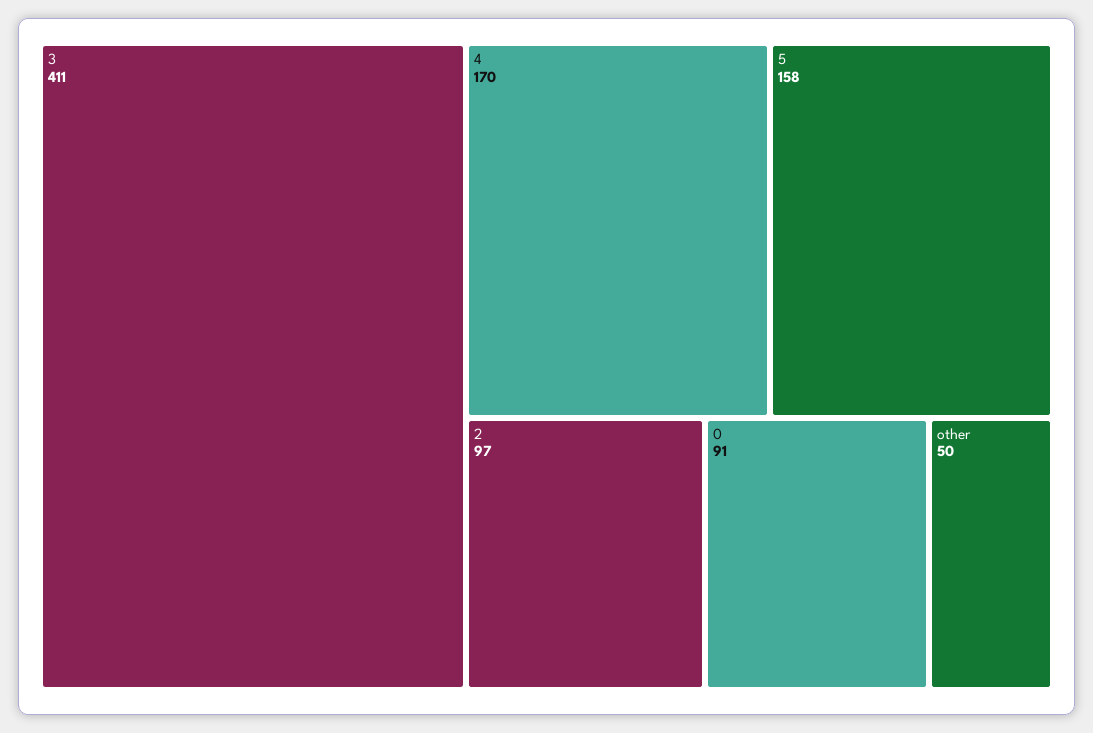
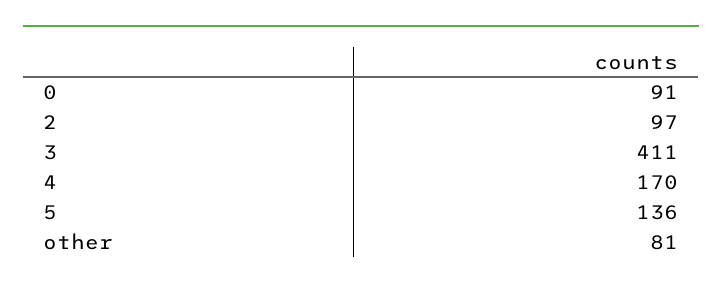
5: 158 -> 136
other: 50 -> 81

